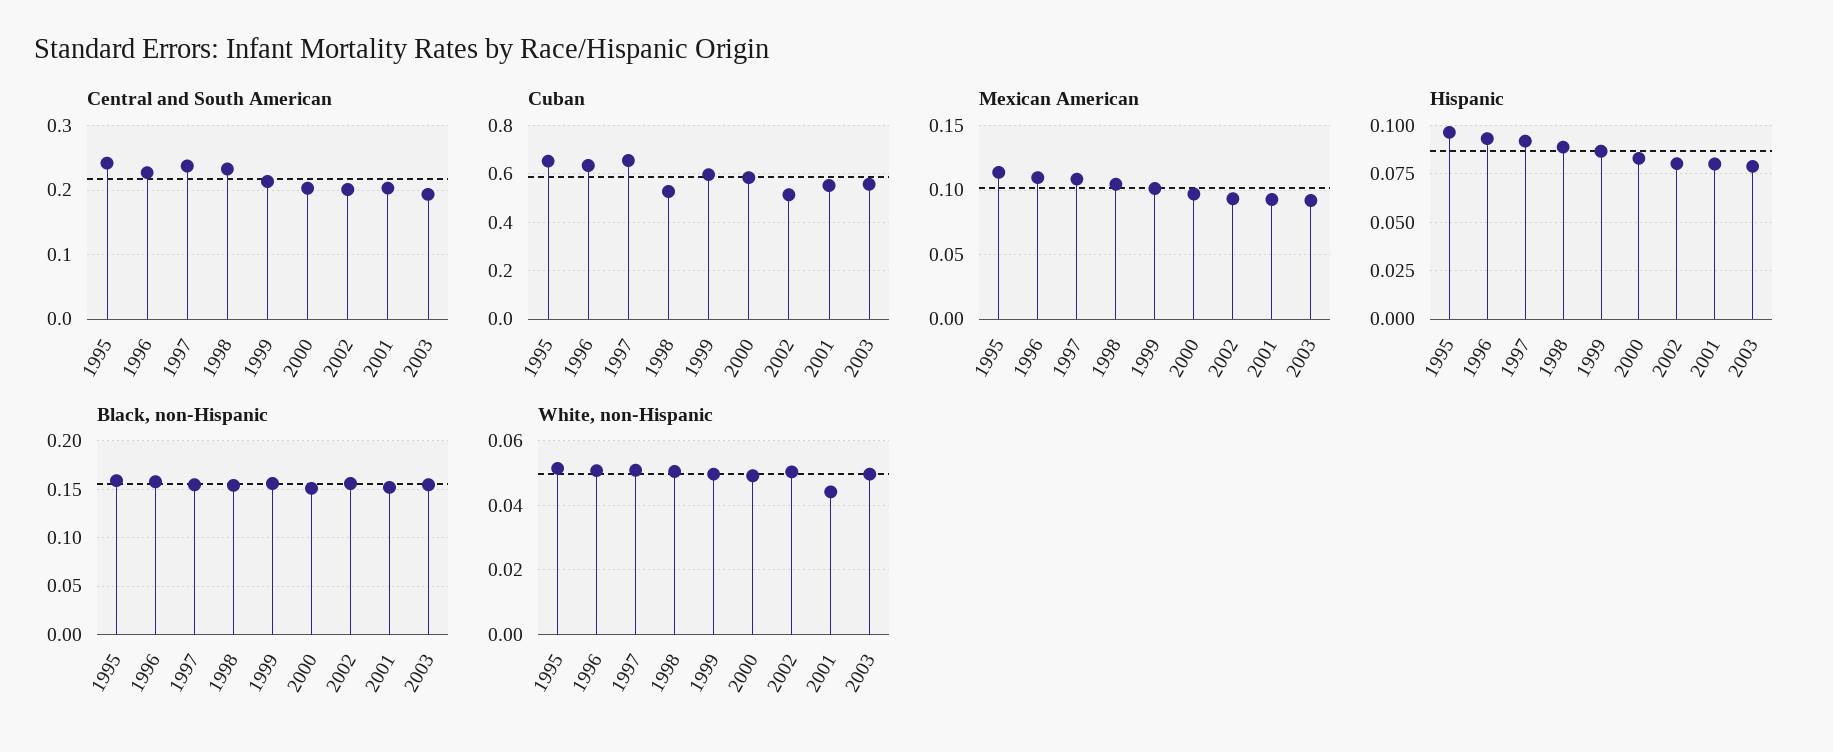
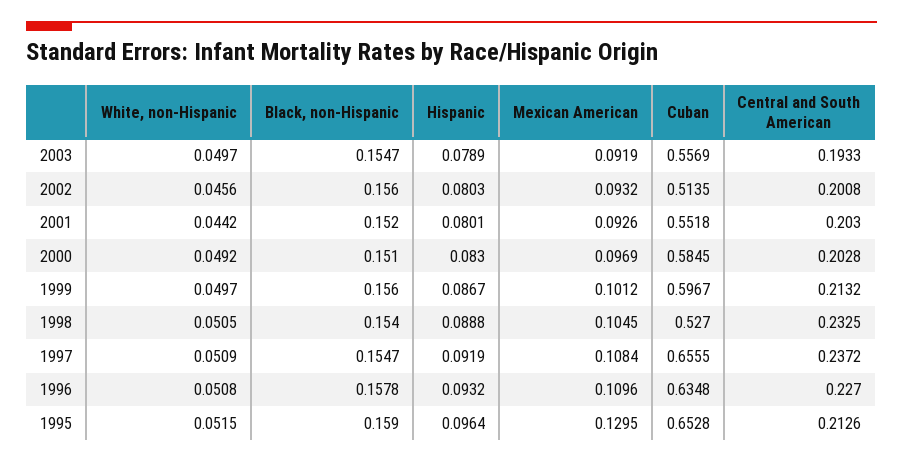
Central and South American, 1995: 0.24 -> 0.2126
Mexican American, 1995: 0.115 -> 0.1295
White, non-Hispanic, 2002: 0.05 -> 0.0456

